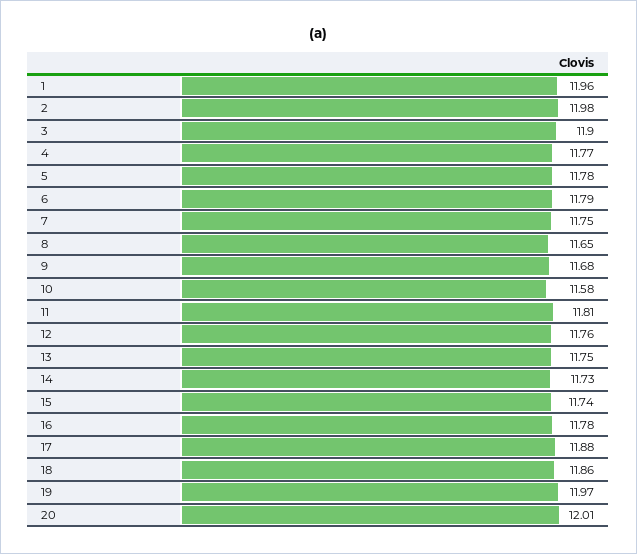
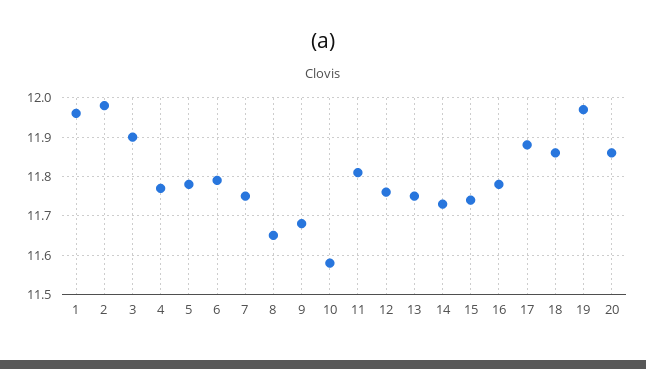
20: 12.01 -> 11.85

